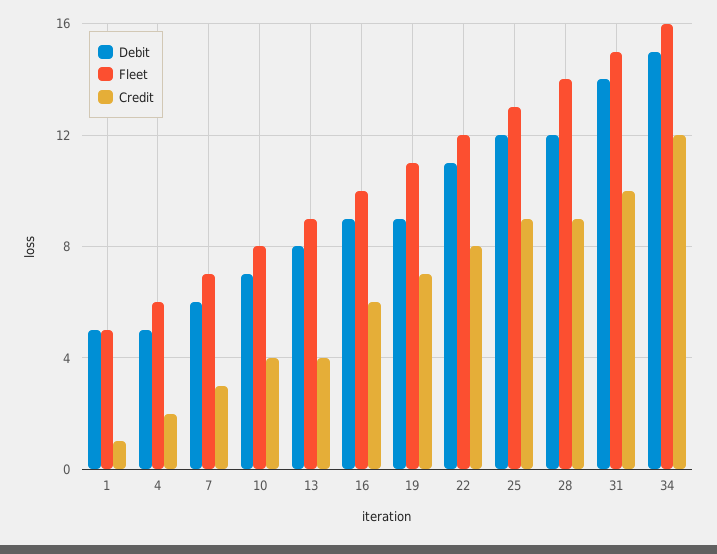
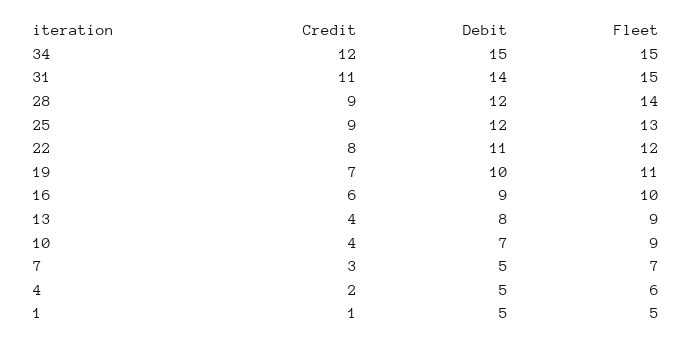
Debit, 7: 6 -> 5
Fleet, 10: 8 -> 9
Debit, 19: 9 -> 10
Credit, 31: 10 -> 11
Fleet, 34: 16 -> 15

